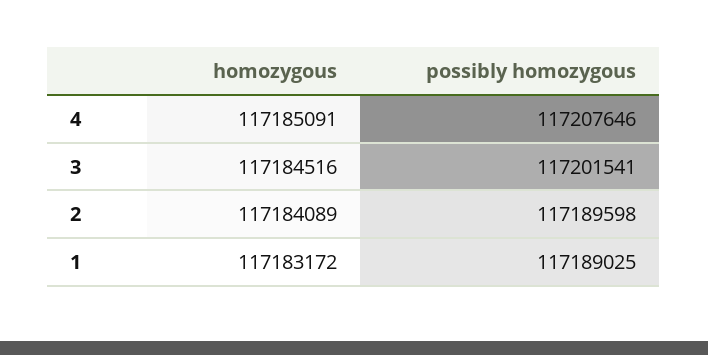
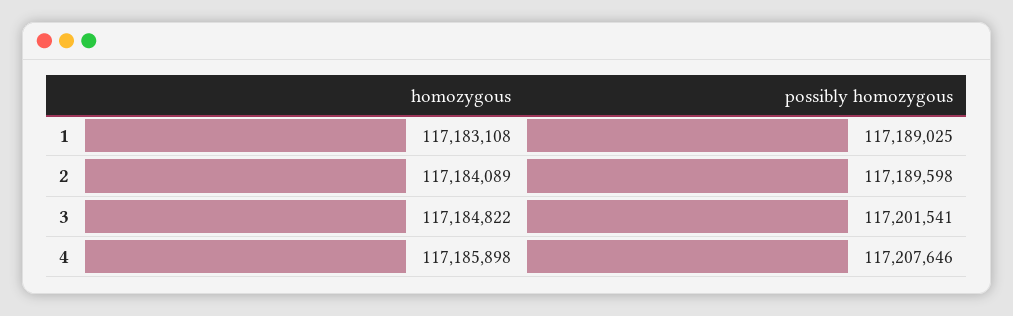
homozygous, 4: 117185091 -> 117185898
homozygous, 3: 117184516 -> 117184822
homozygous, 1: 117183172 -> 117183108

